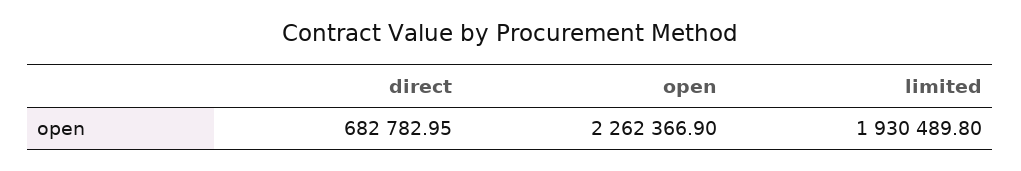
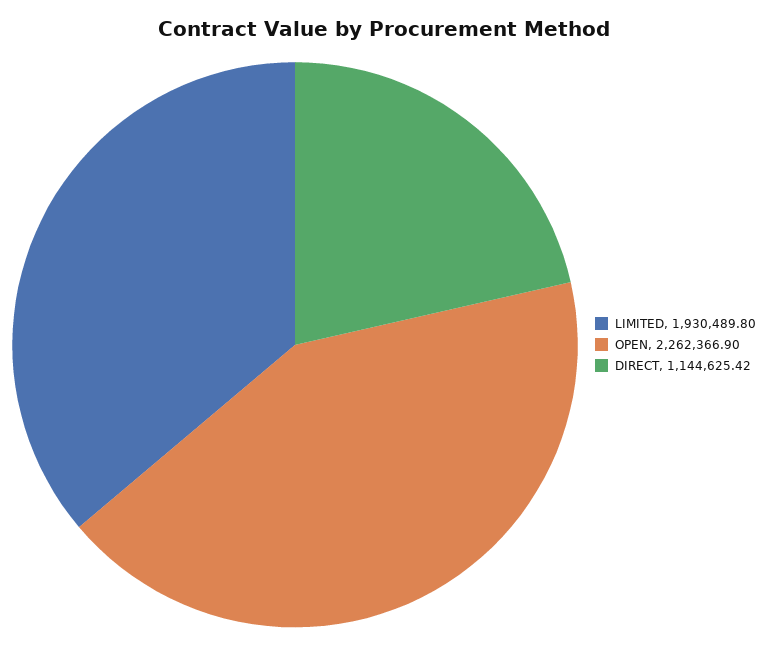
direct: 682782.95 -> 1144625.42

